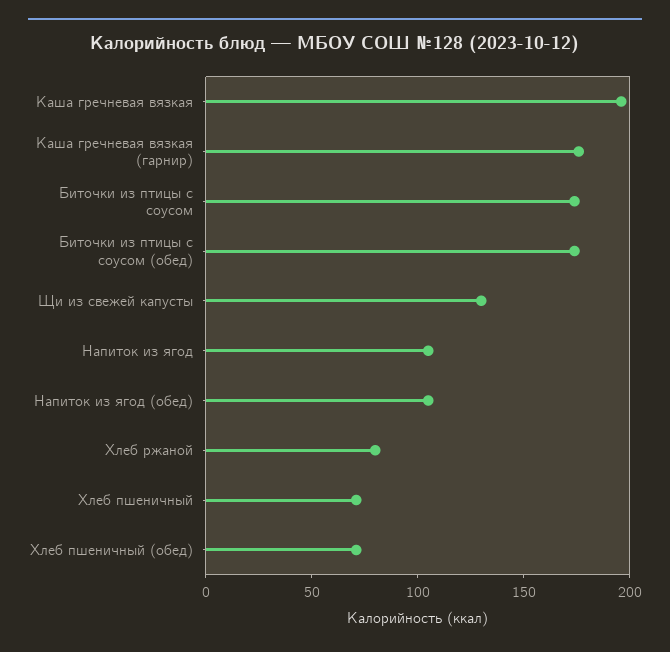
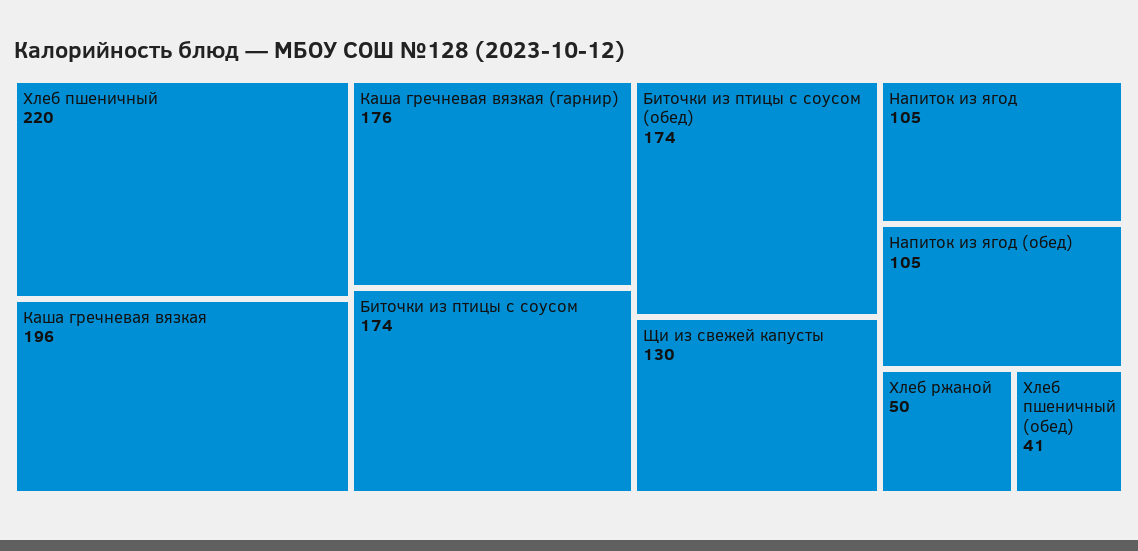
Хлеб ржаной: 80 -> 50
Хлеб пшеничный: 70 -> 220
Хлеб пшеничный (обед): 70 -> 41

